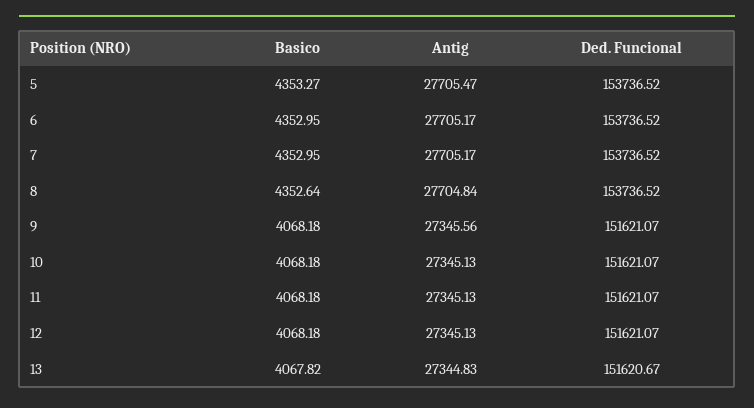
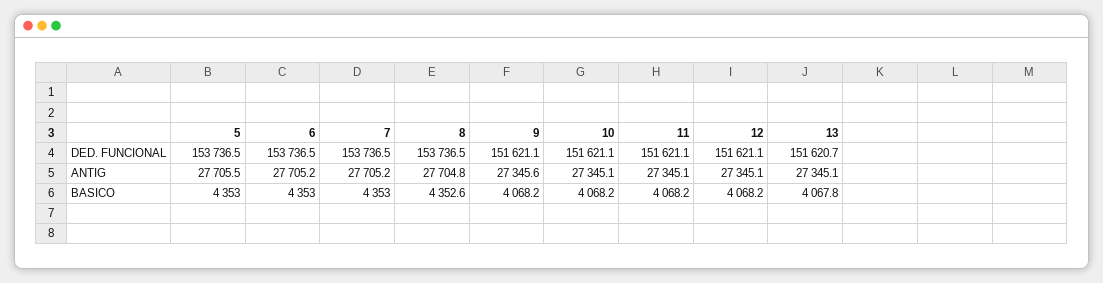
Basico, 5: 4353.27 -> 4353
Antig, 13: 27344.83 -> 27345.1

